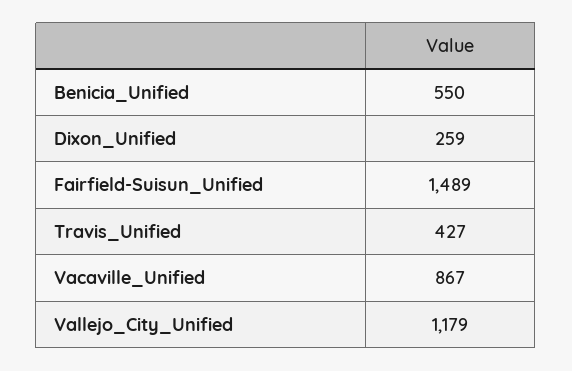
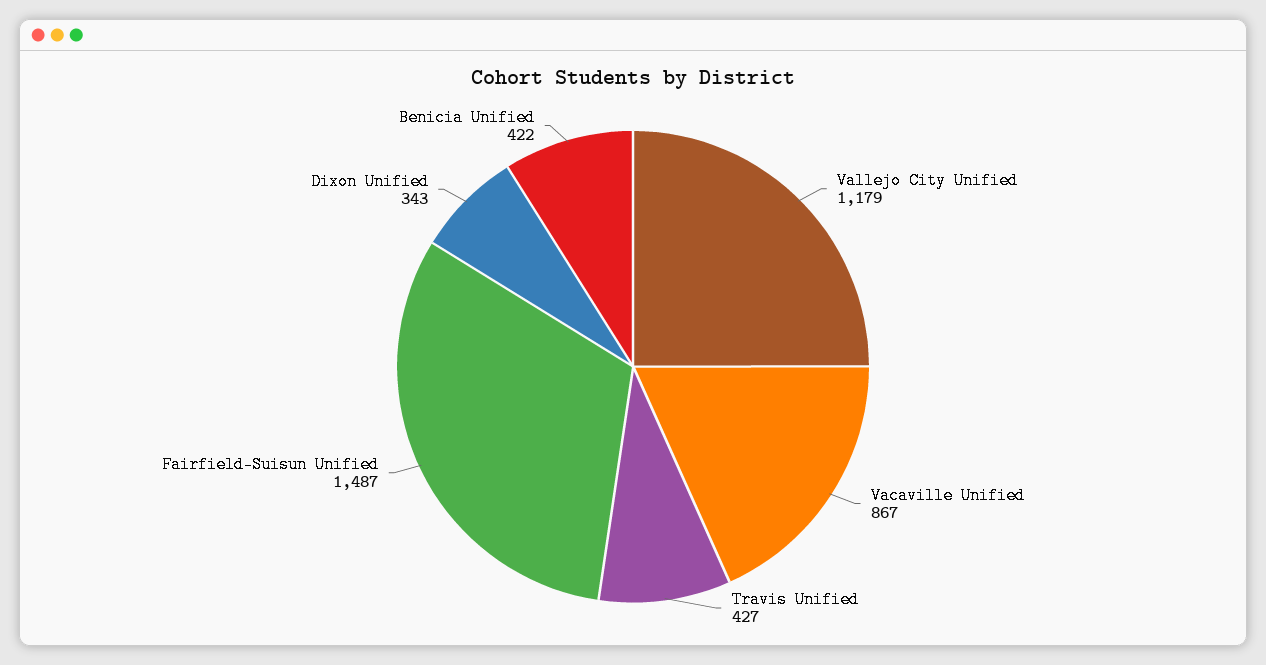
Benicia_Unified: 550 -> 422
Dixon_Unified: 259 -> 343
Fairfield-Suisun_Unified: 1489 -> 1487

